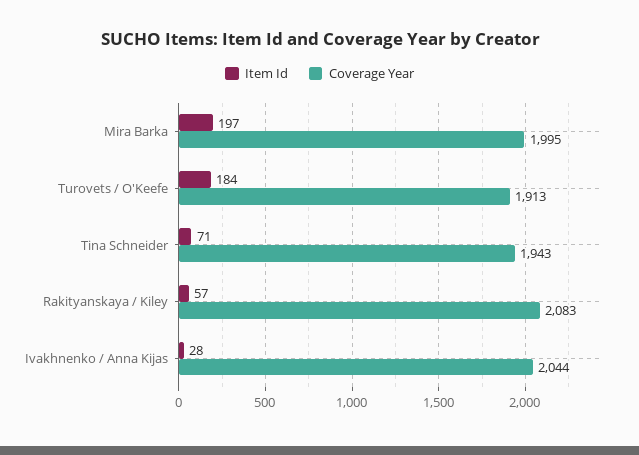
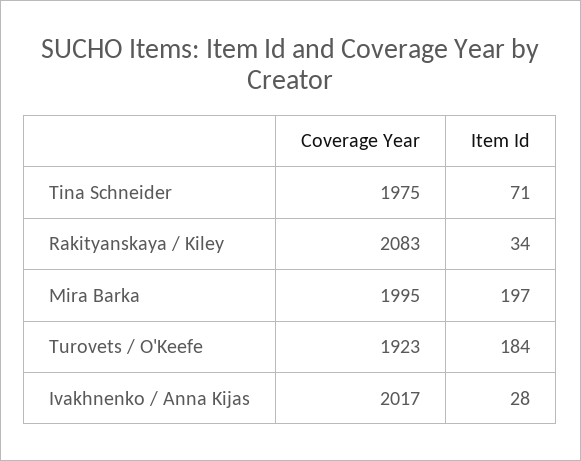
Coverage Year, Turovets / O'Keefe: 1913 -> 1923
Coverage Year, Tina Schneider: 1943 -> 1975
Item Id, Rakityanskaya / Kiley: 57 -> 34
Coverage Year, Ivakhnenko / Anna Kijas: 2044 -> 2017

